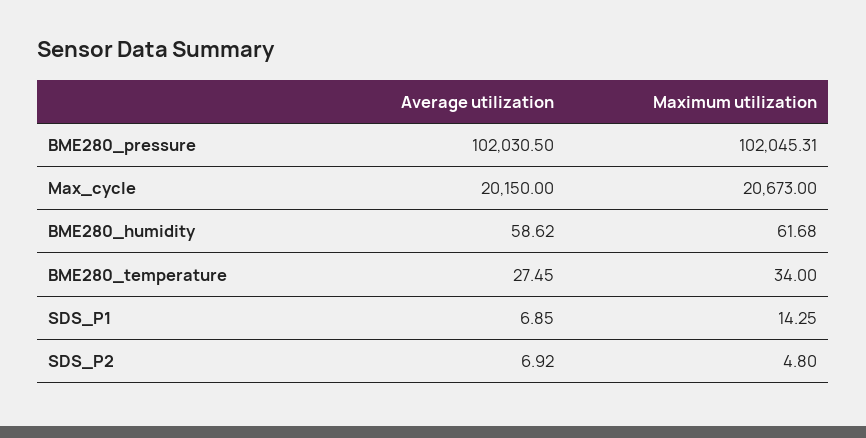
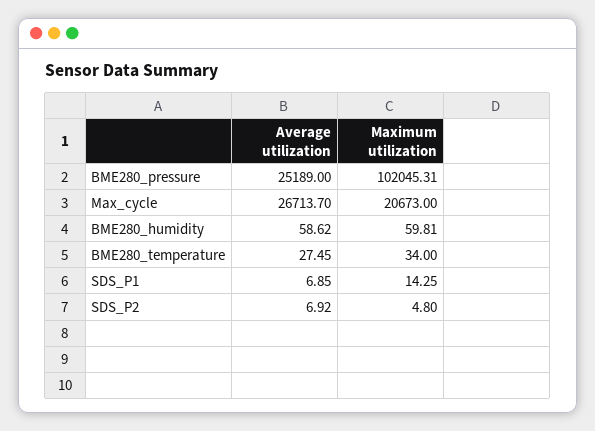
Average utilization, BME280_pressure: 102030.5 -> 25189
Average utilization, Max_cycle: 20150 -> 26713.7
Maximum utilization, BME280_humidity: 61.68 -> 59.81

